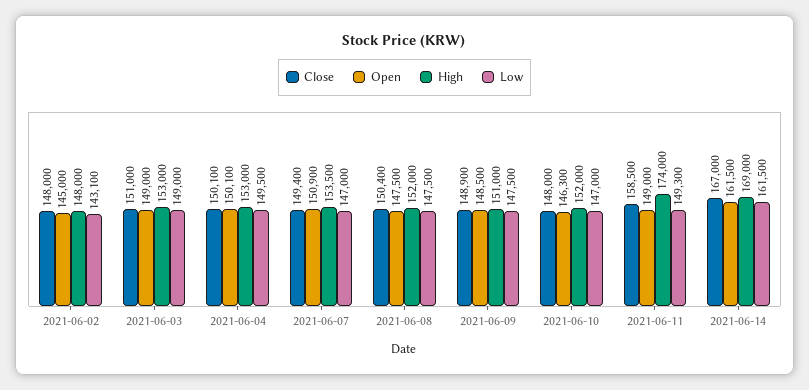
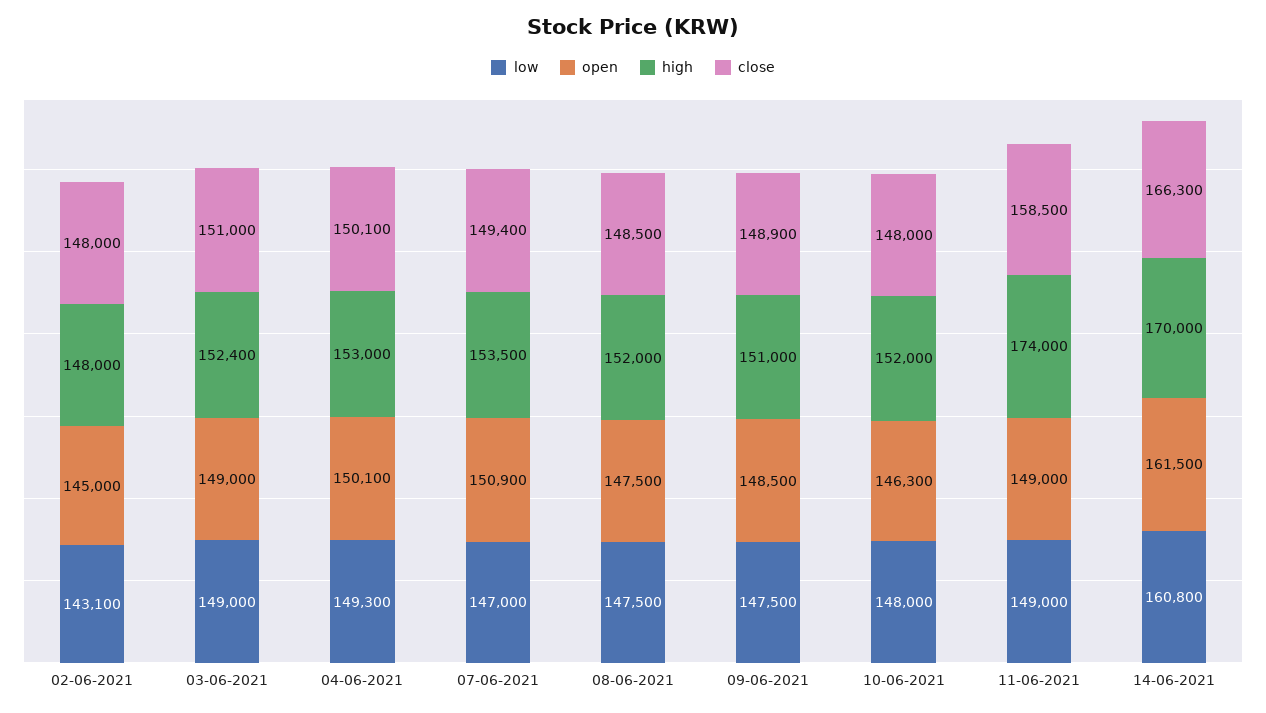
High, 2021-06-03: 153000 -> 152400
Low, 2021-06-04: 149500 -> 149300
Close, 2021-06-08: 150400 -> 148500
Low, 2021-06-10: 147000 -> 148000
Low, 2021-06-11: 149300 -> 149000
Close, 2021-06-14: 167000 -> 166300
High, 2021-06-14: 169000 -> 170000
Low, 2021-06-14: 161500 -> 160800

